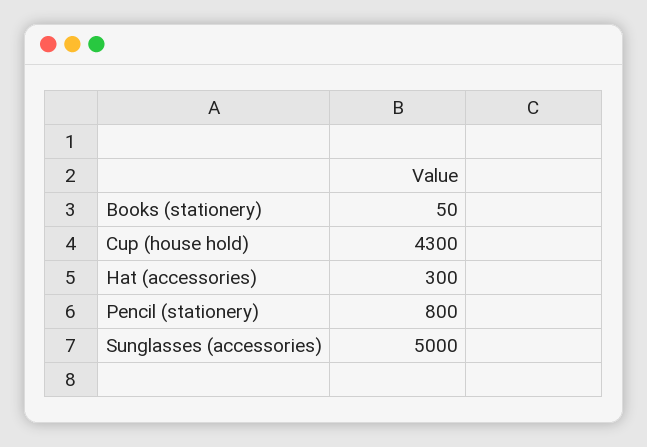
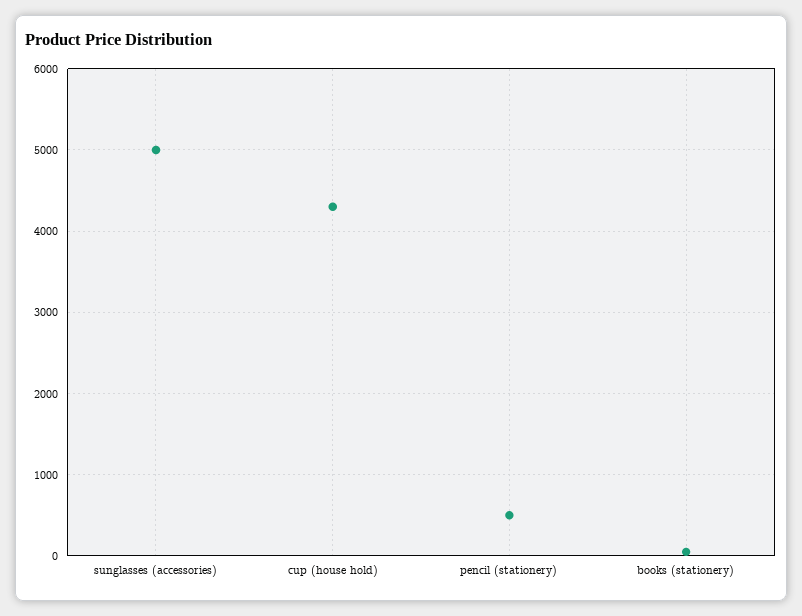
Hat (accessories): 300 -> none
Pencil (stationery): 800 -> 500

